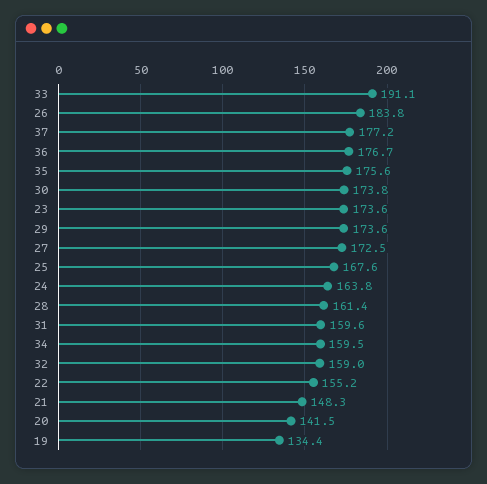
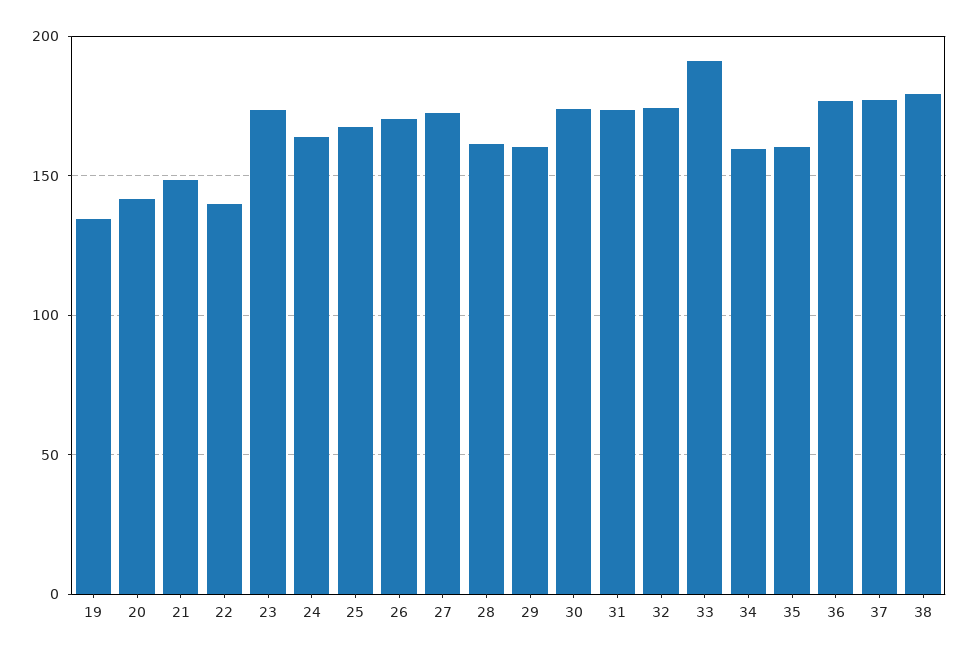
26: 183.8 -> 170
35: 175.6 -> 160
29: 173.6 -> 160
31: 159.6 -> 175
32: 159 -> 175
22: 155.2 -> 140
38: none -> 180

